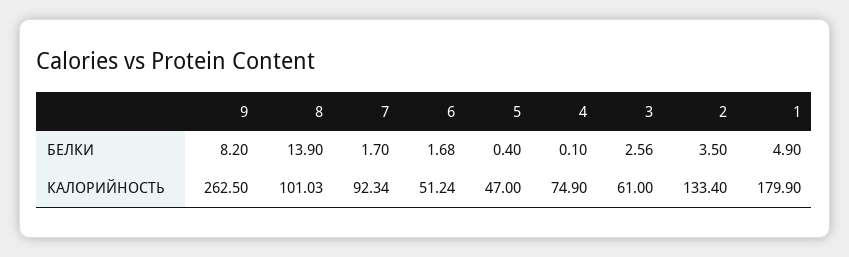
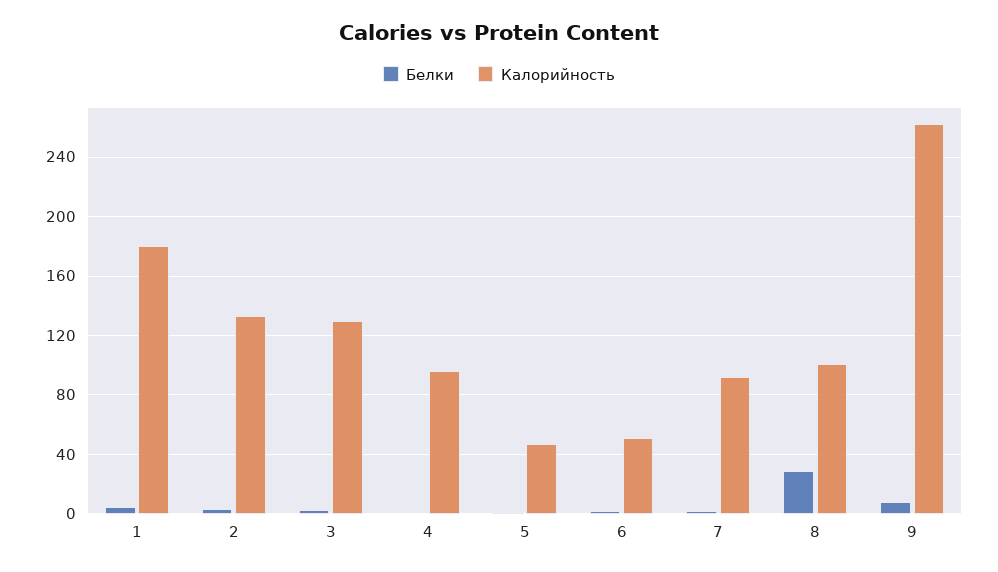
БЕЛКИ, 8: 13.9 -> 30
КАЛОРИЙНОСТЬ, 4: 74.9 -> 95
КАЛОРИЙНОСТЬ, 3: 61 -> 130

